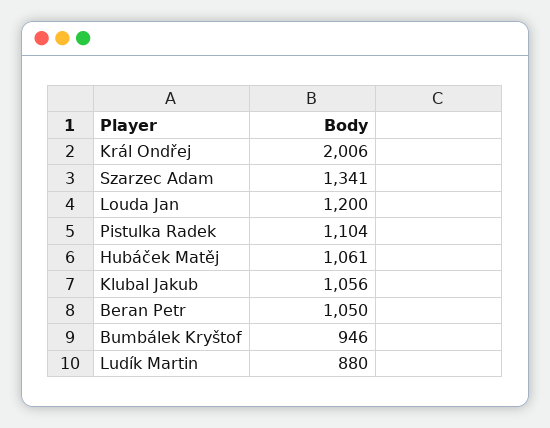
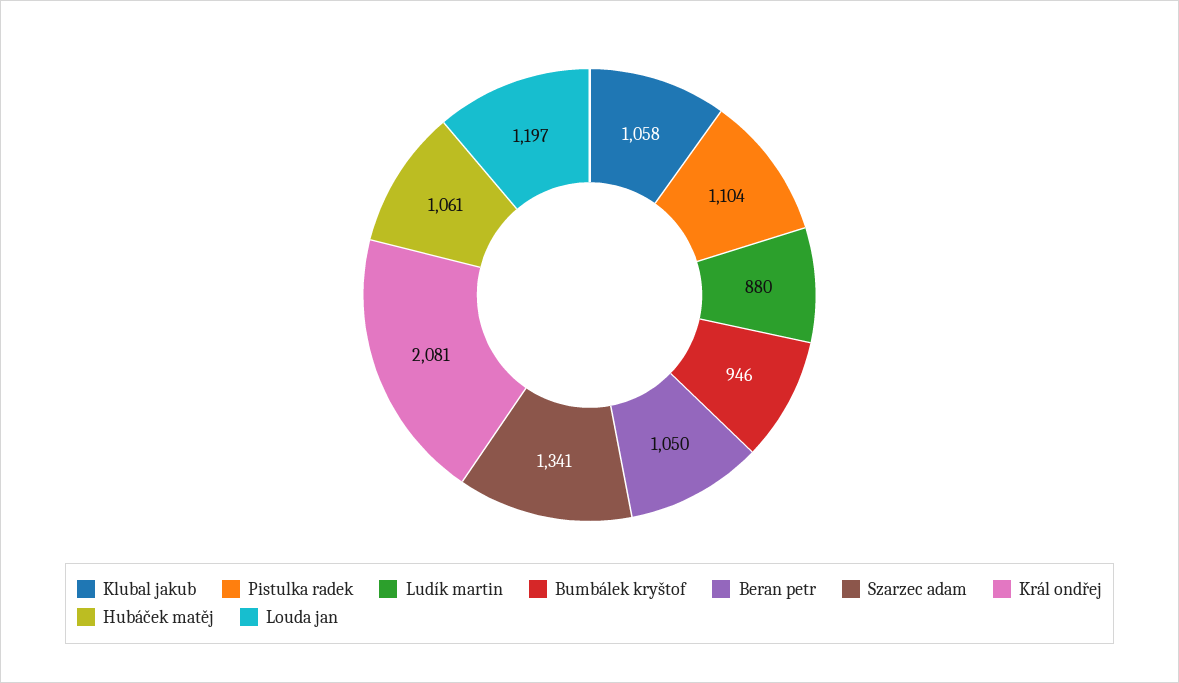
Král Ondřej: 2006 -> 2081
Louda Jan: 1200 -> 1197
Klubal Jakub: 1056 -> 1058

